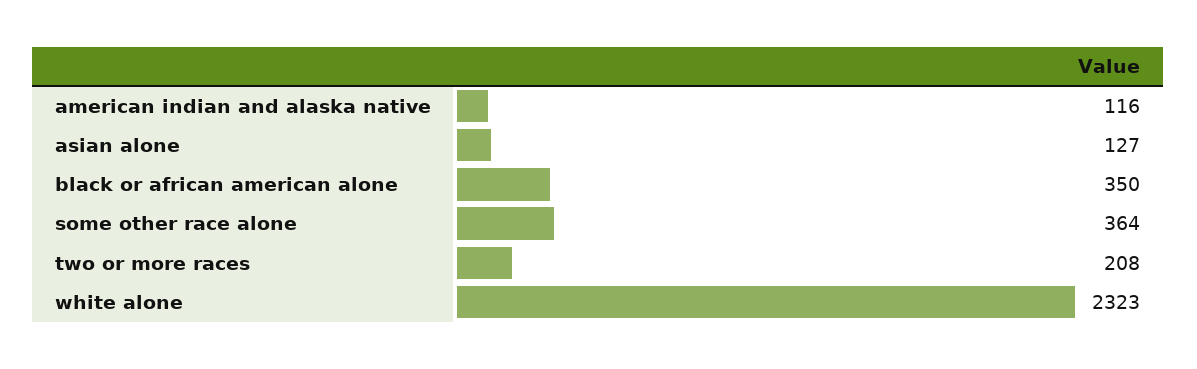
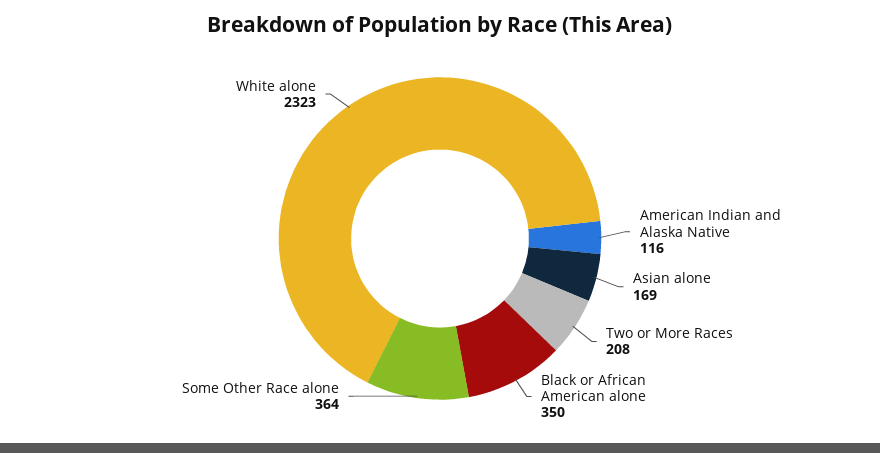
asian alone: 127 -> 169

